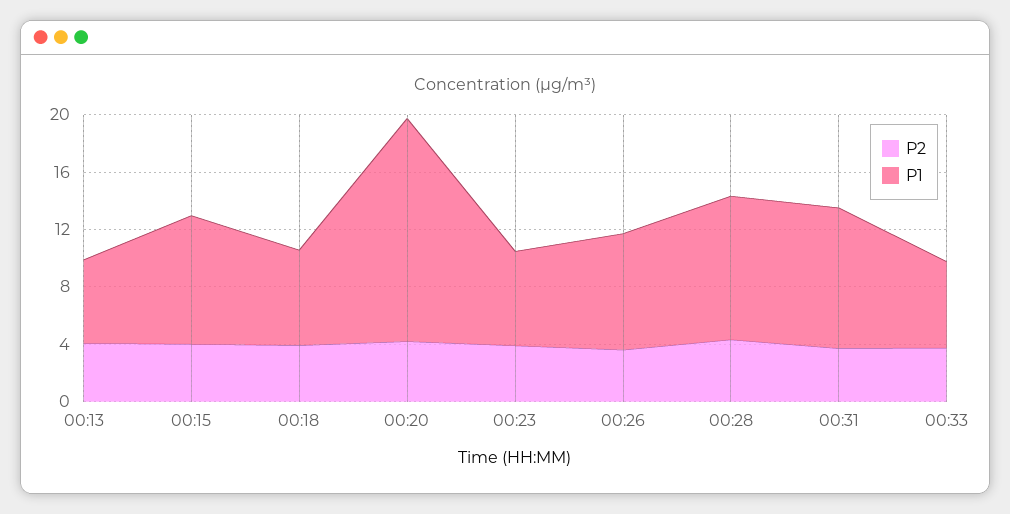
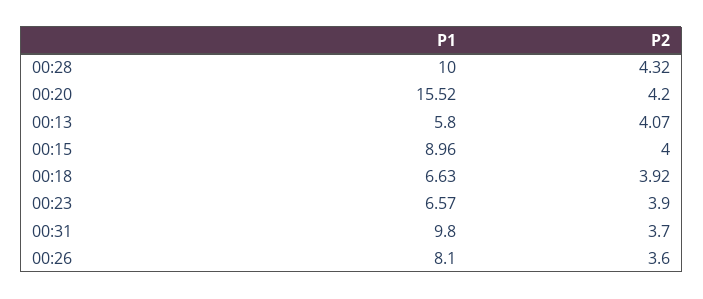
P2, 00:33: 4 -> none
P1, 00:33: 6 -> none

